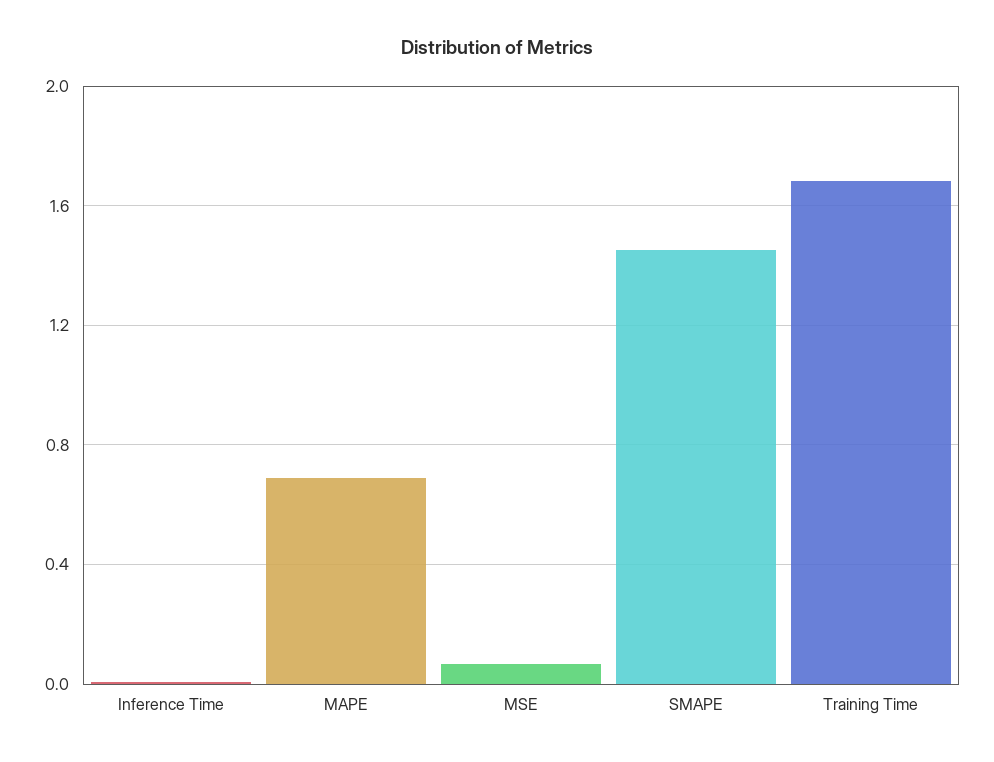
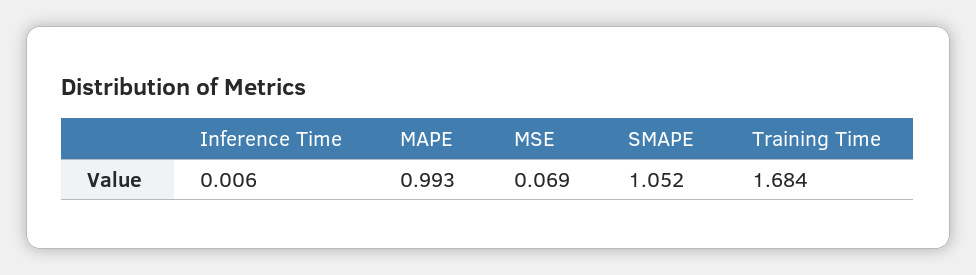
MAPE: 0.7 -> 0.993
SMAPE: 1.45 -> 1.052

